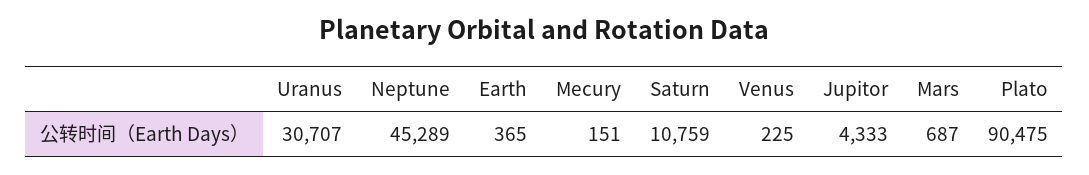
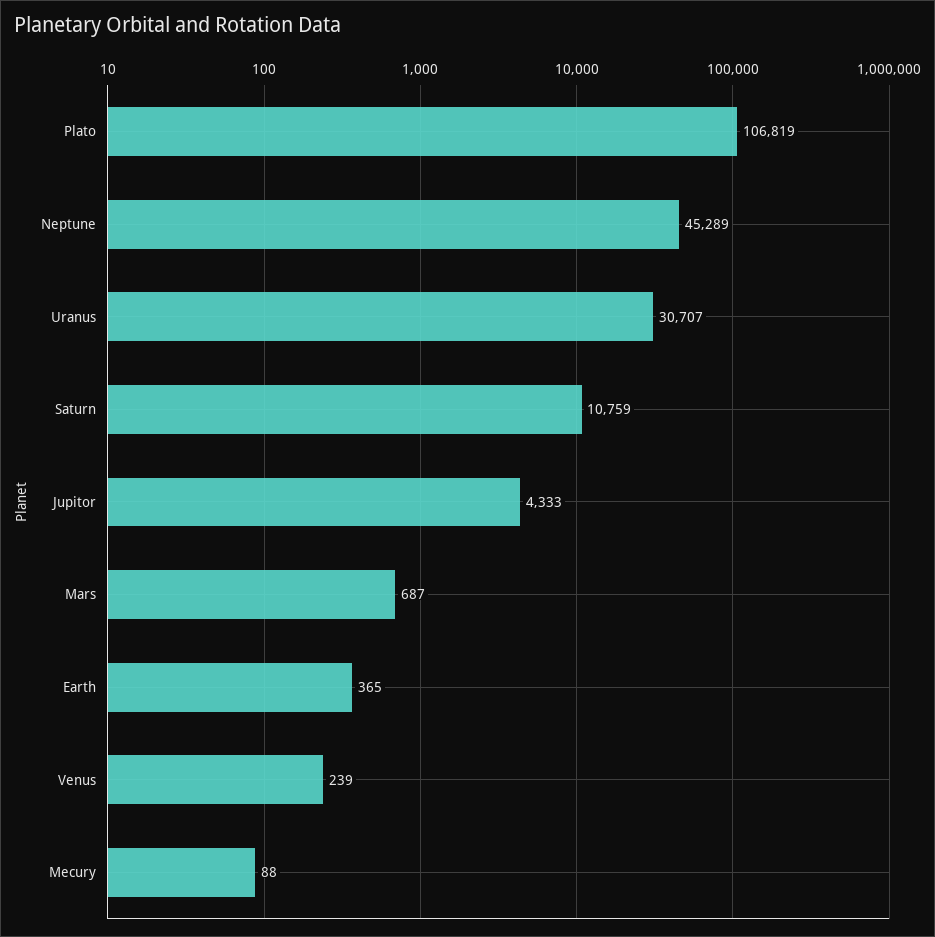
Mecury: 151 -> 88
Venus: 225 -> 239
Plato: 90475 -> 106819

